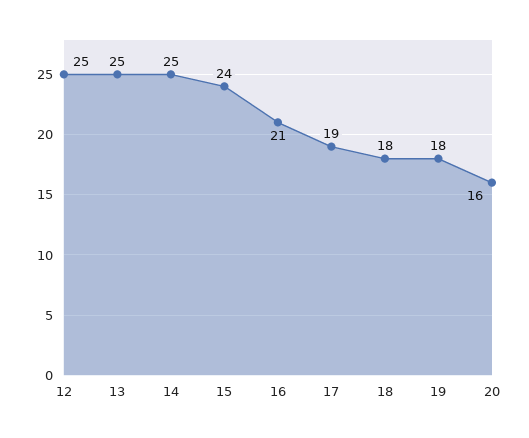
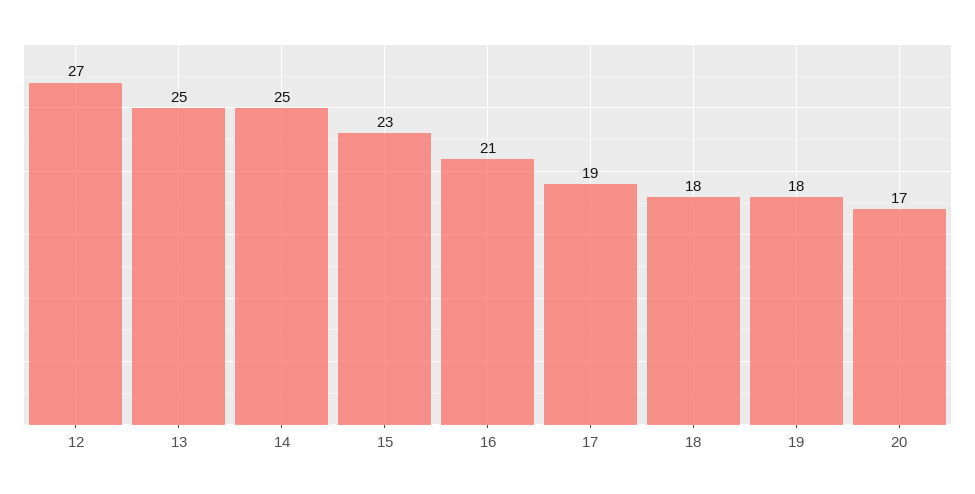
12: 25 -> 27
15: 24 -> 23
20: 16 -> 17

